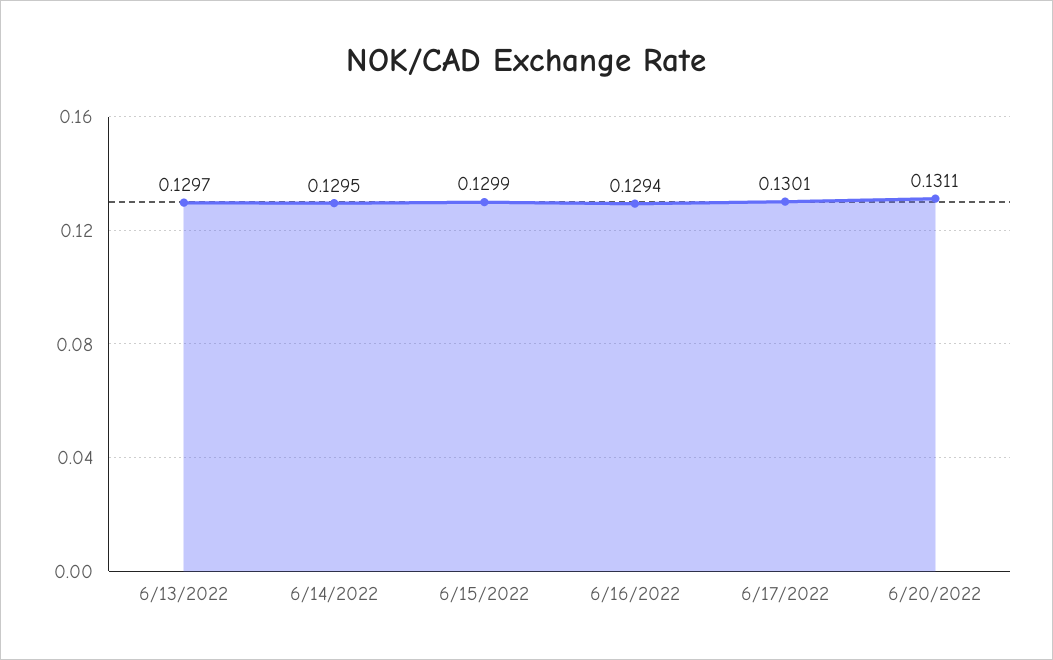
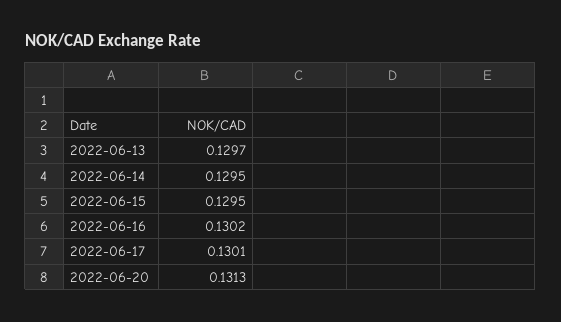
6/15/2022: 0.1299 -> 0.1295
6/16/2022: 0.1294 -> 0.1302
6/20/2022: 0.1311 -> 0.1313

